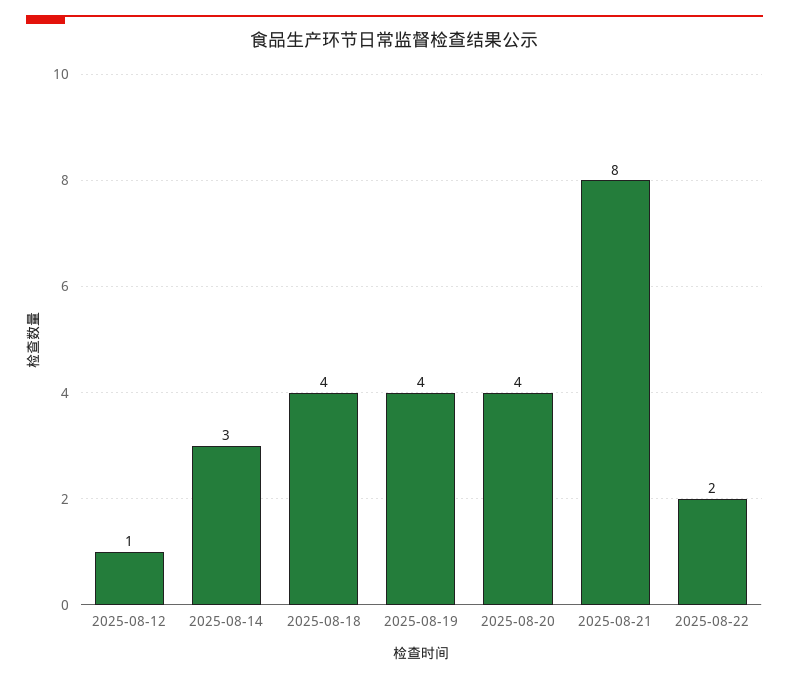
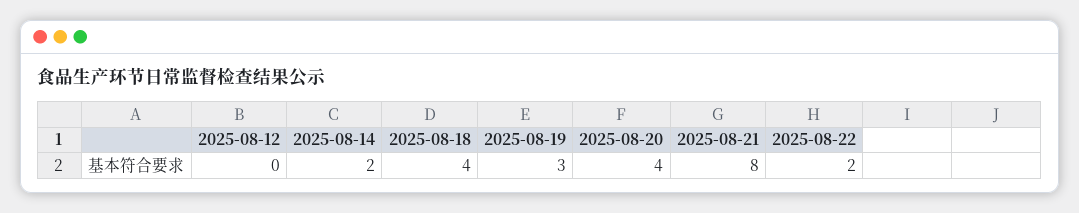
2025-08-12: 1 -> 0
2025-08-14: 3 -> 2
2025-08-19: 4 -> 3

